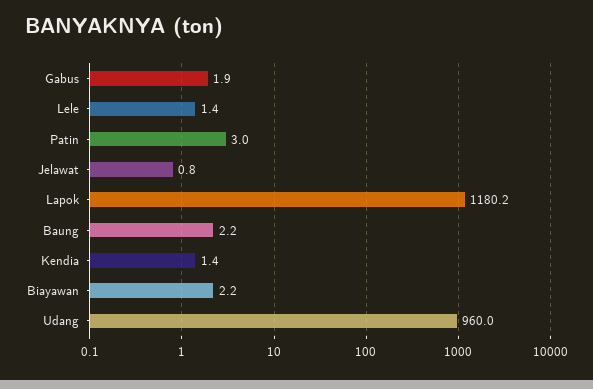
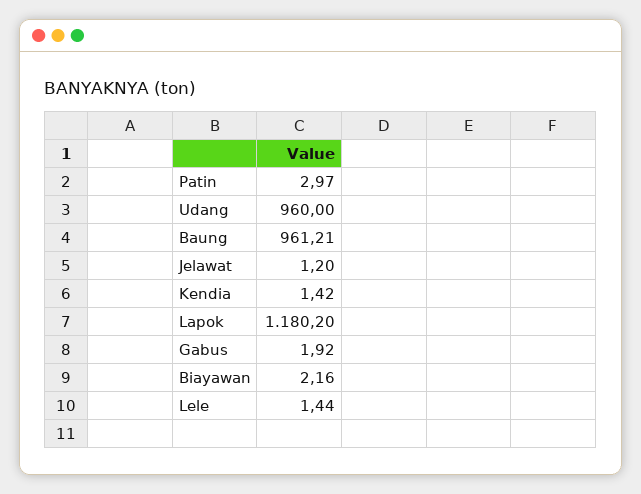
Jelawat: 0.8 -> 1.2
Baung: 2.2 -> 961.21

